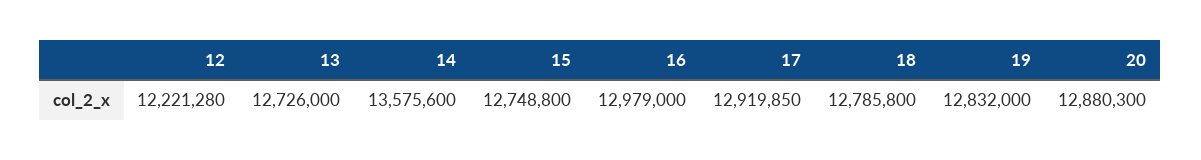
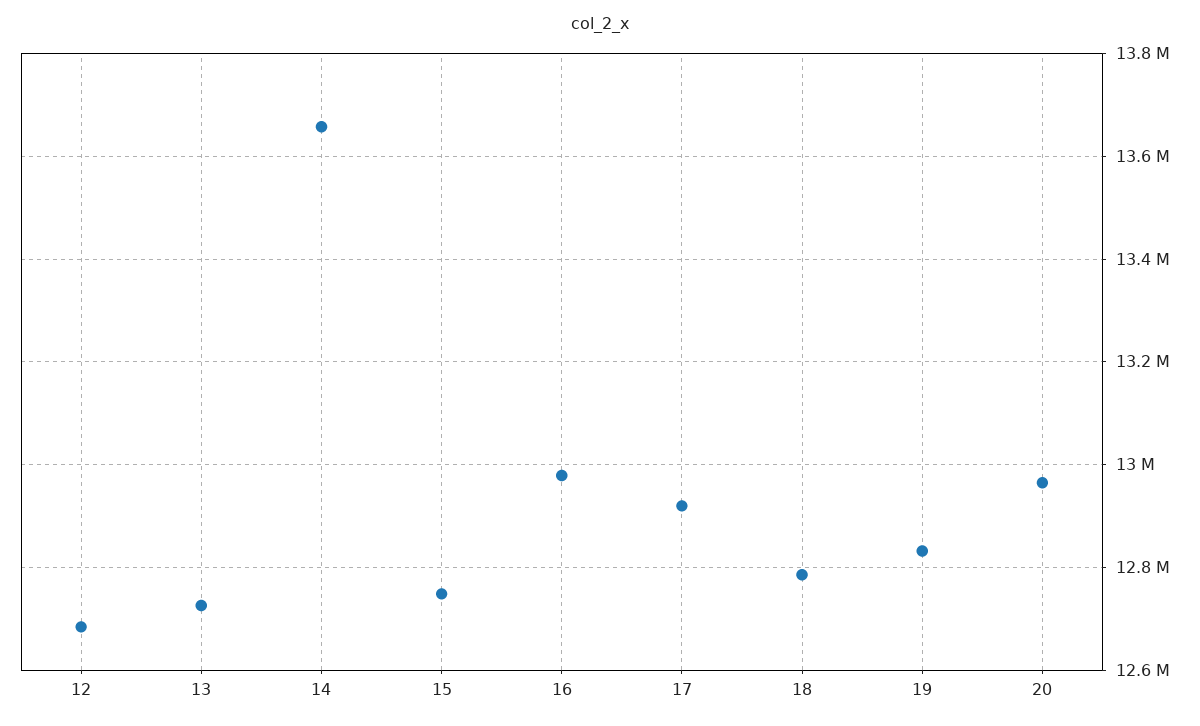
12: 12221280 -> 12680000
14: 13575600 -> 13660000
20: 12880300 -> 12960000

